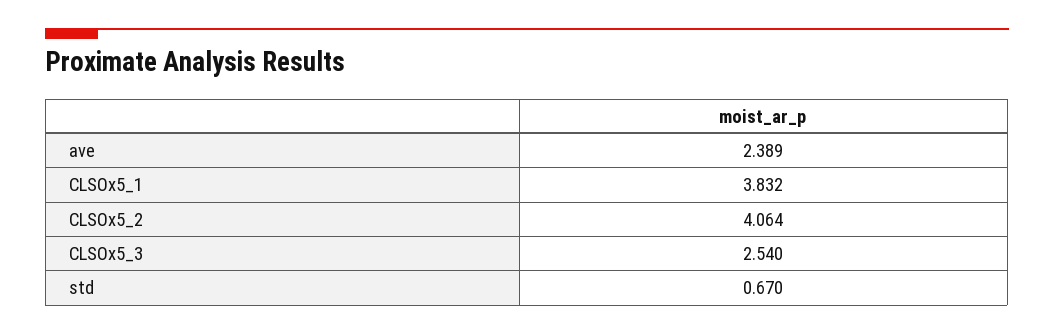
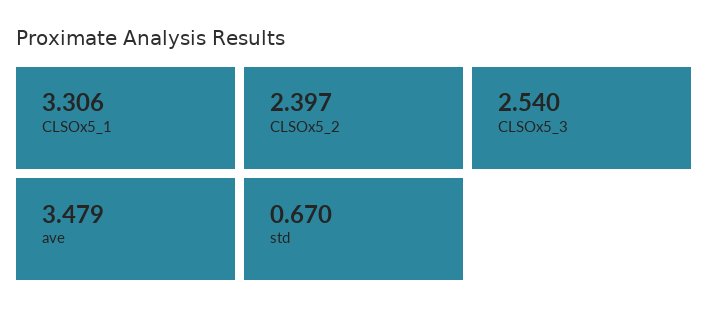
ave: 2.389 -> 3.479
CLSOx5_1: 3.832 -> 3.306
CLSOx5_2: 4.064 -> 2.397

